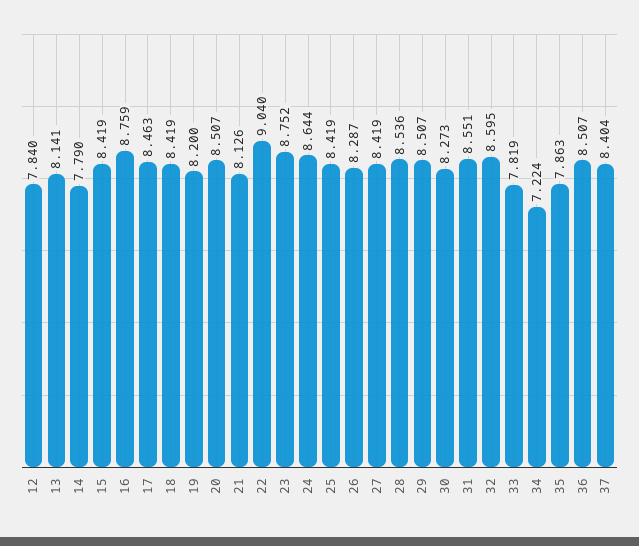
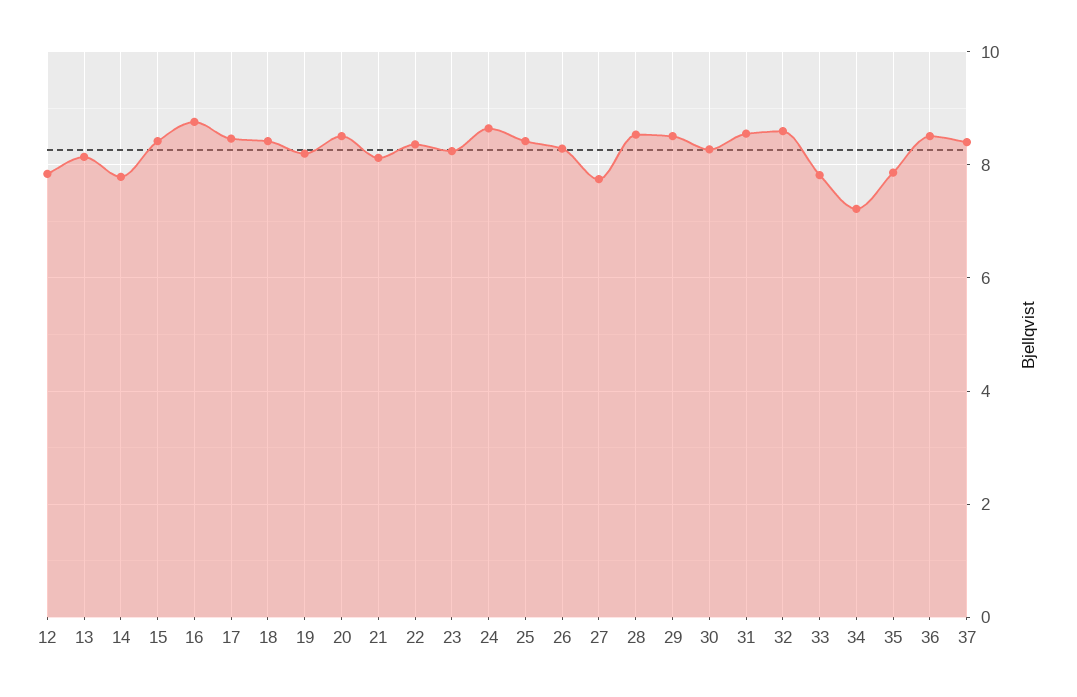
22: 9.04 -> 8.4
23: 8.752 -> 8.2
27: 8.419 -> 7.8

